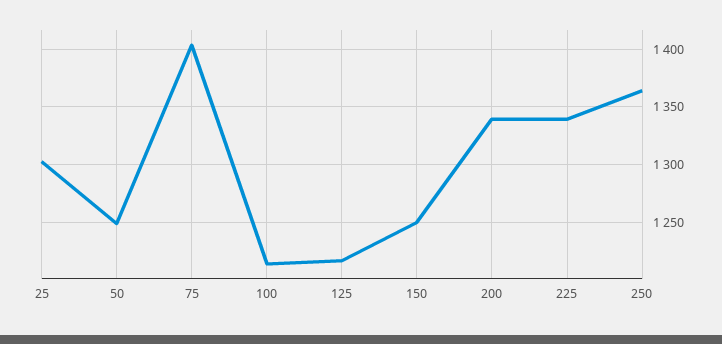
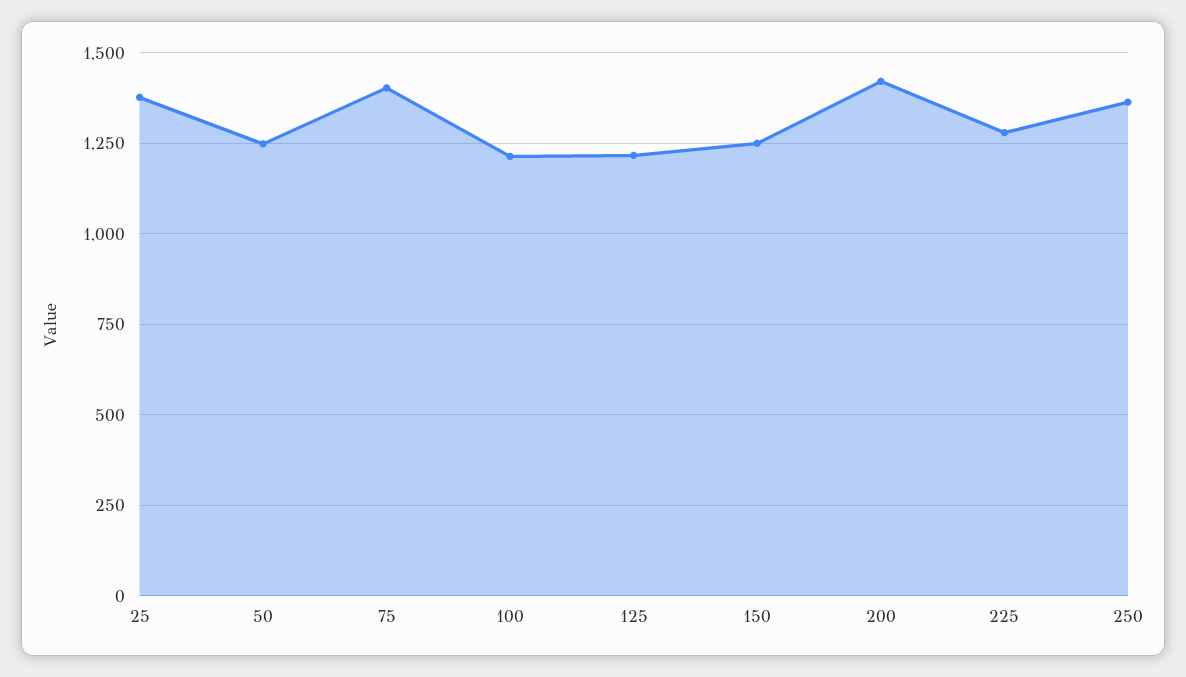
25: 1300 -> 1375
200: 1340 -> 1425
225: 1340 -> 1275

